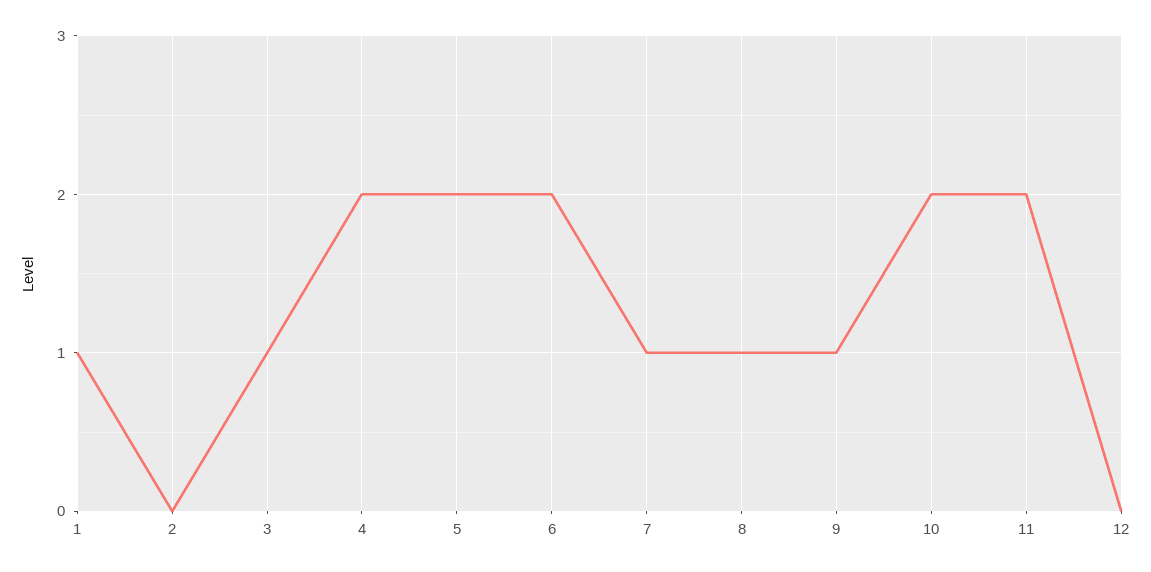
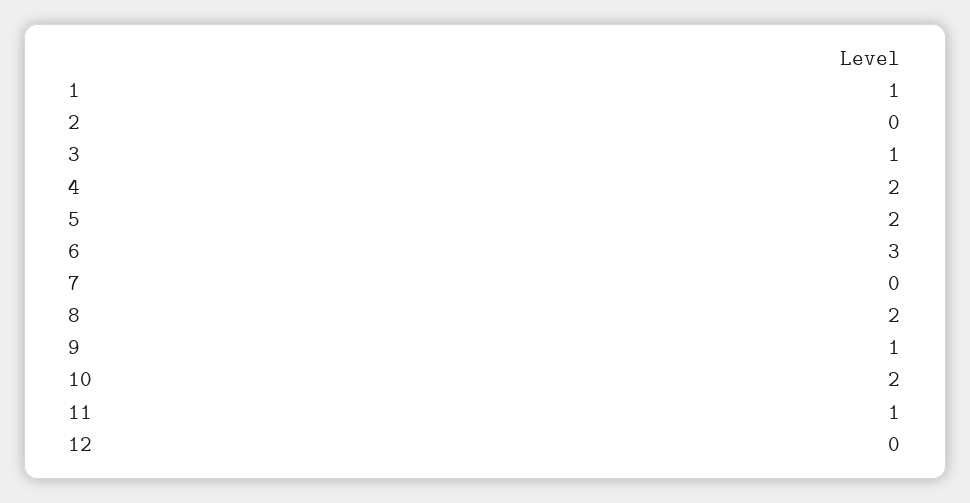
6: 2 -> 3
7: 1 -> 0
8: 1 -> 2
11: 2 -> 1

